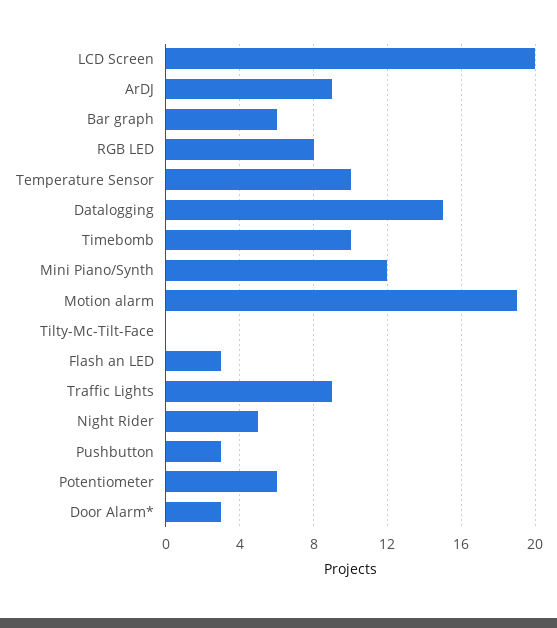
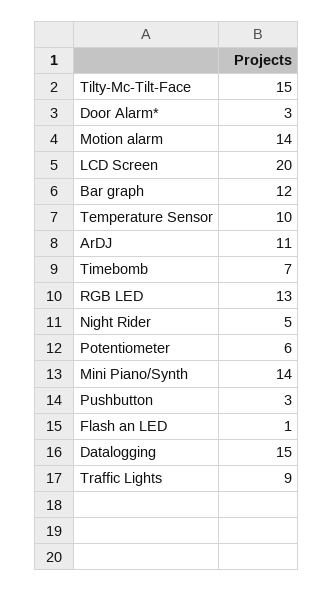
ArDJ: 9 -> 11
Bar graph: 6 -> 12
RGB LED: 8 -> 13
Timebomb: 10 -> 7
Mini Piano/Synth: 12 -> 14
Motion alarm: 19 -> 14
Tilty-Mc-Tilt-Face: 0 -> 15
Flash an LED: 3 -> 1

